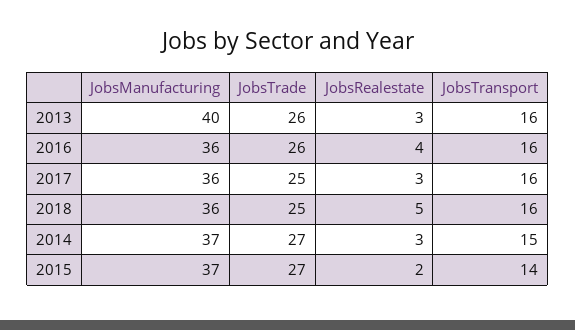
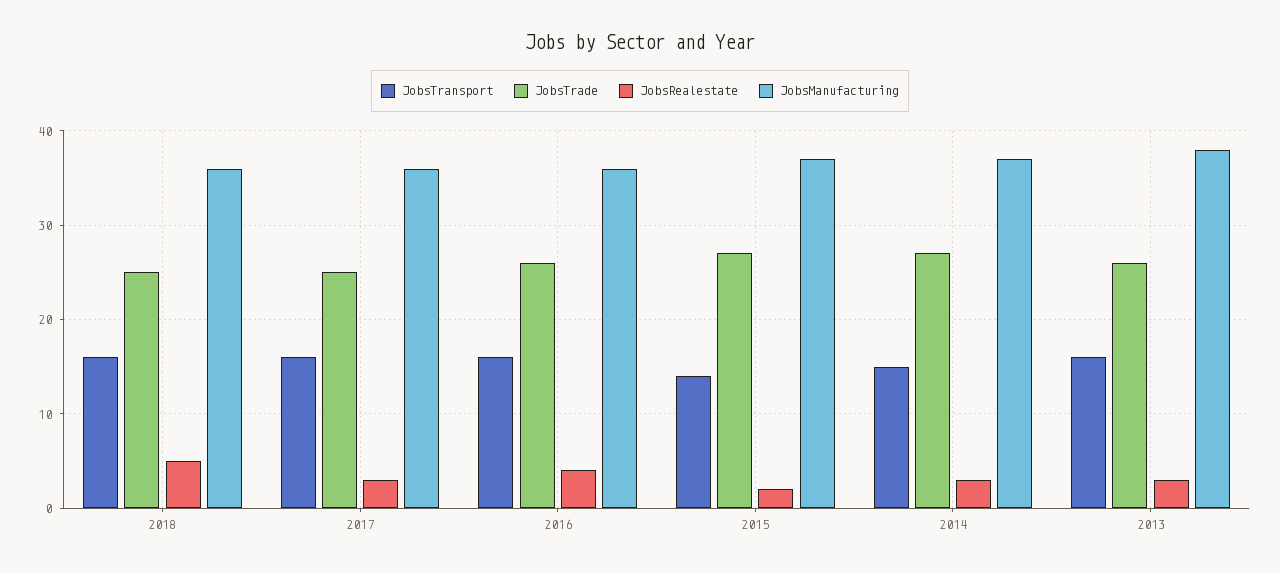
JobsManufacturing, 2013: 40 -> 38

